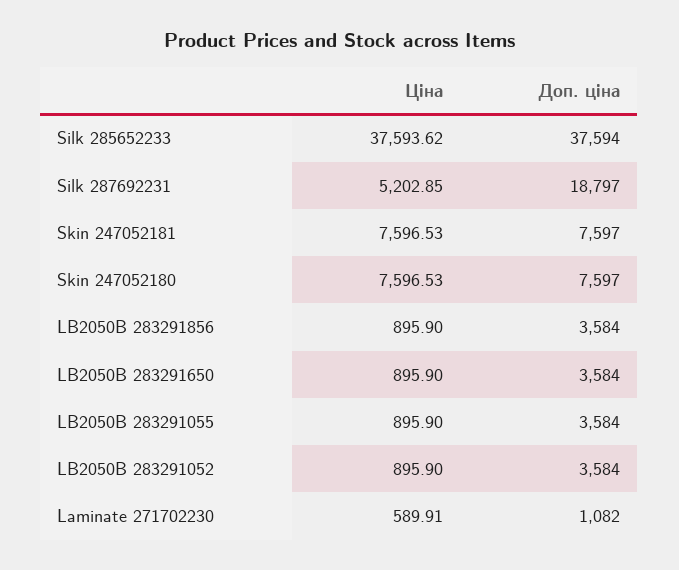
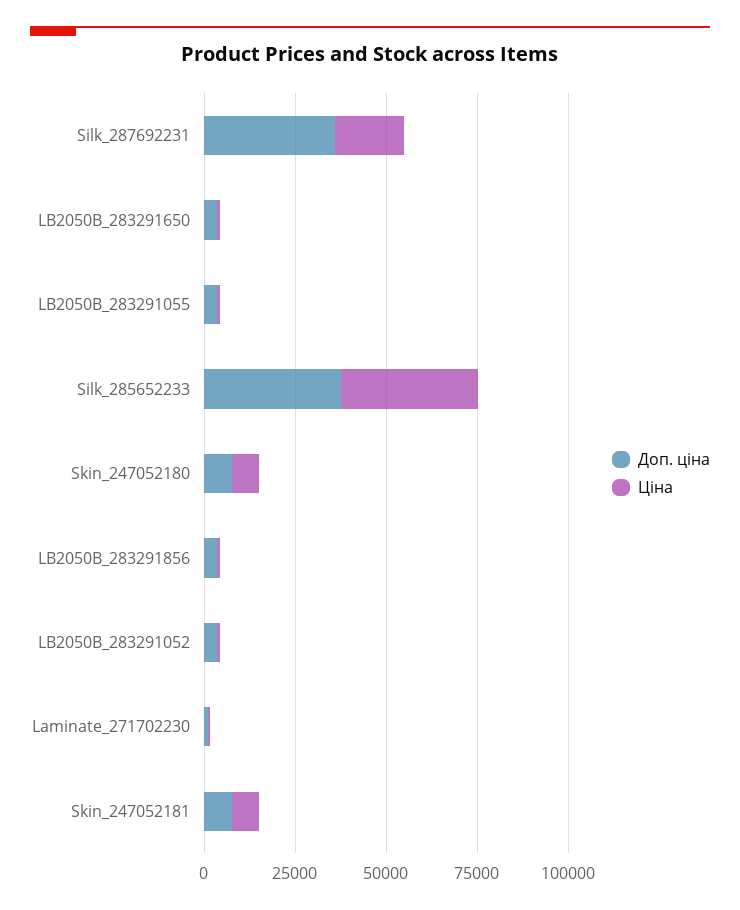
Ціна, Silk 287692231: 5202.85 -> 20000
Доп. ціна, Silk 287692231: 18797 -> 35000

